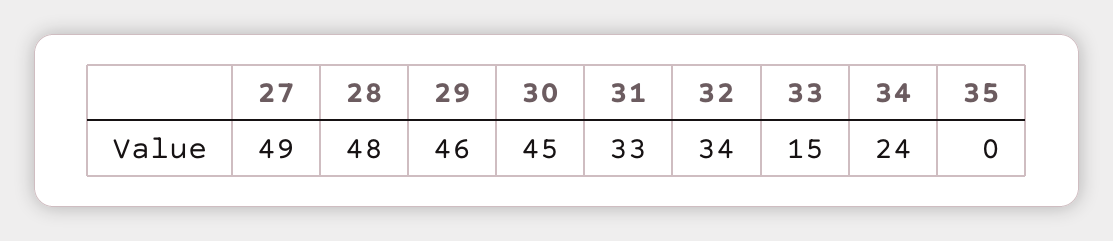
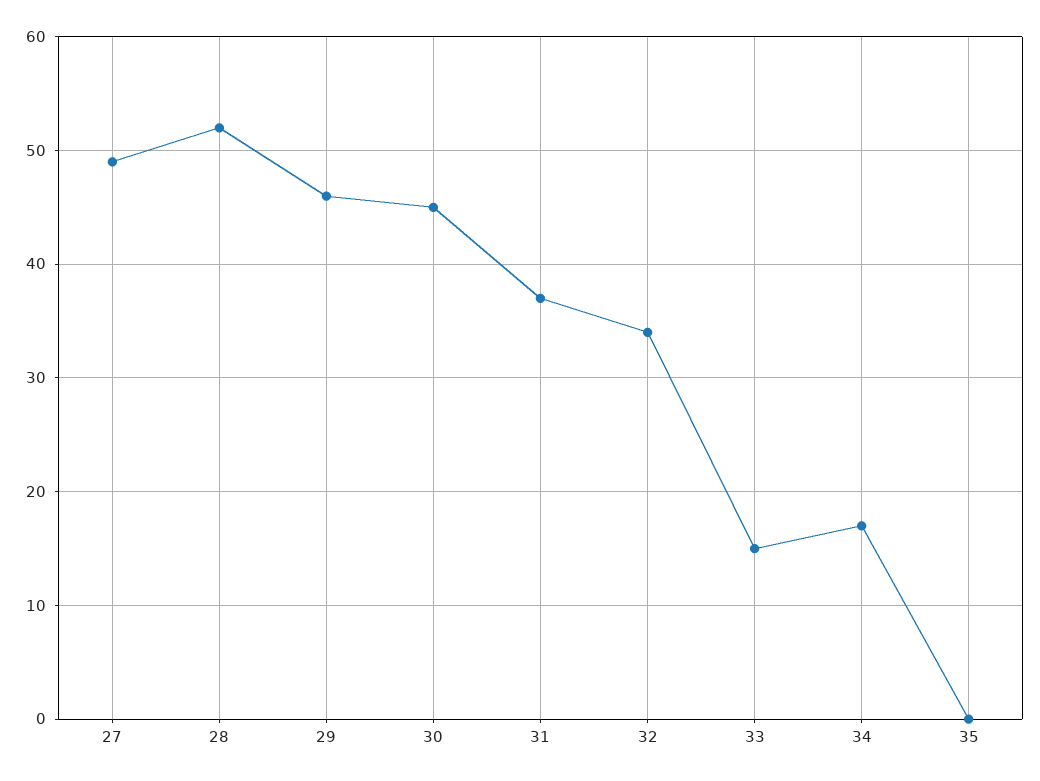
28: 48 -> 52
31: 33 -> 37
34: 24 -> 17

